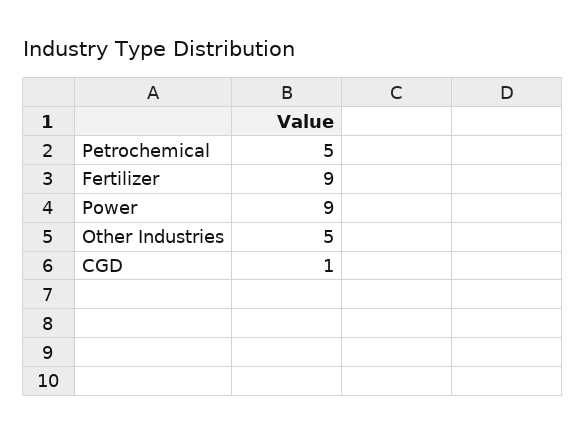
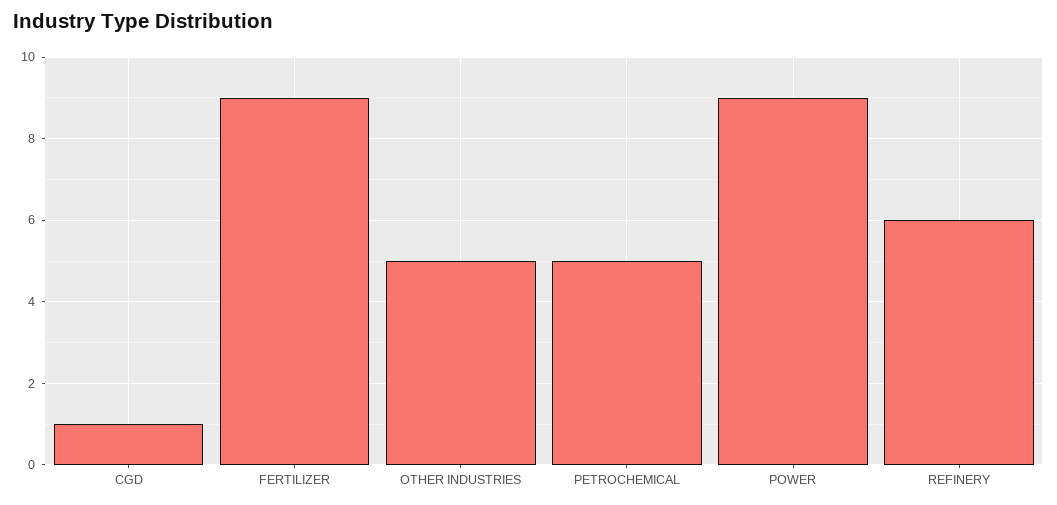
REFINERY: none -> 6

